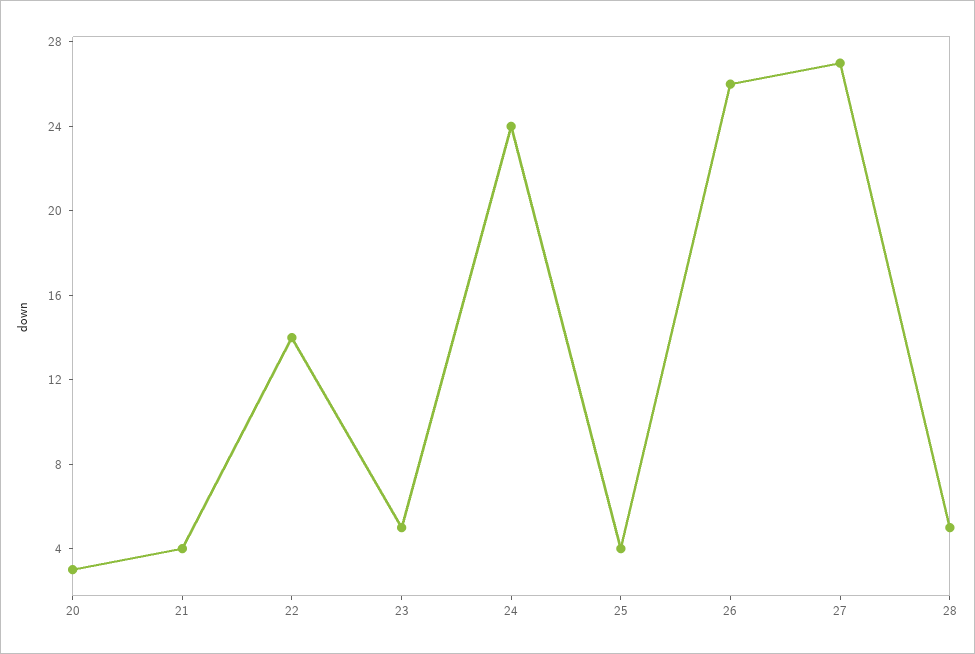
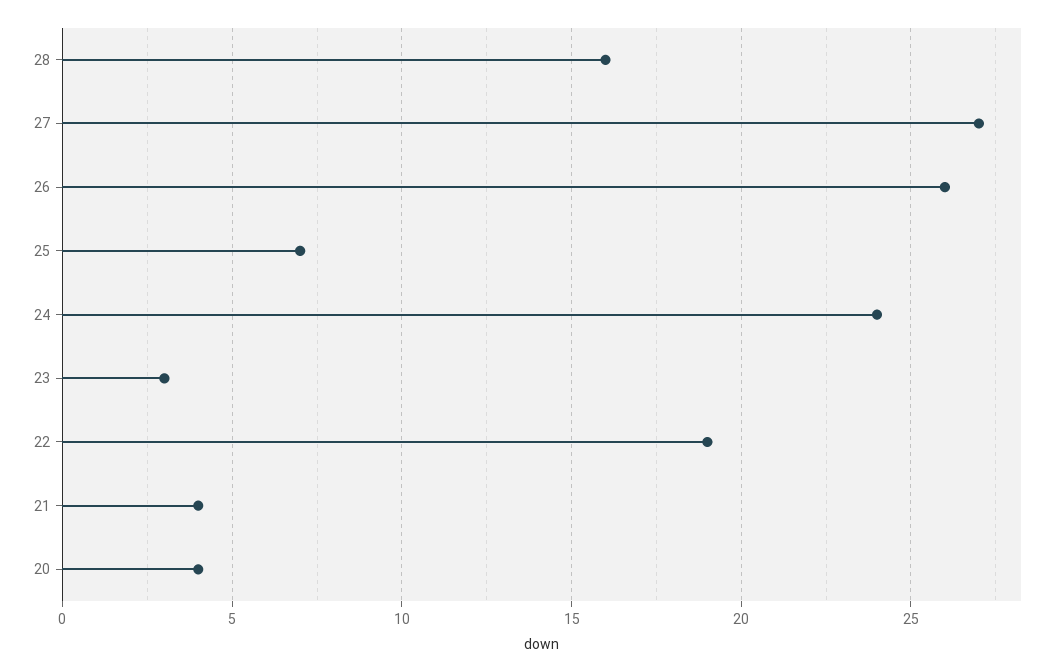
20: 3 -> 4
22: 14 -> 19
23: 5 -> 3
25: 4 -> 7
28: 5 -> 16

